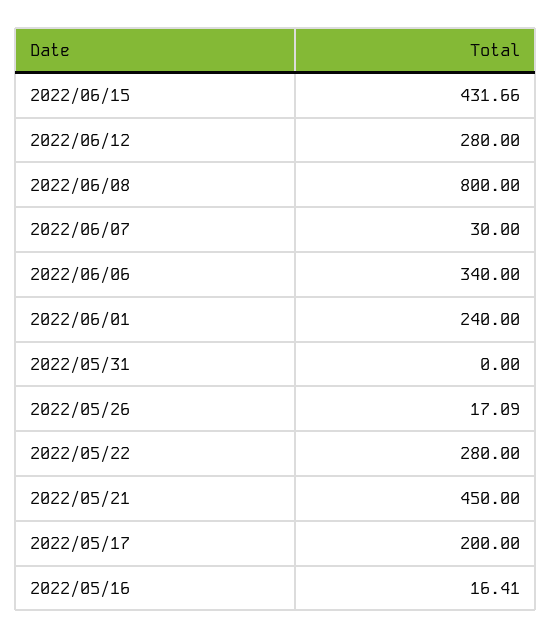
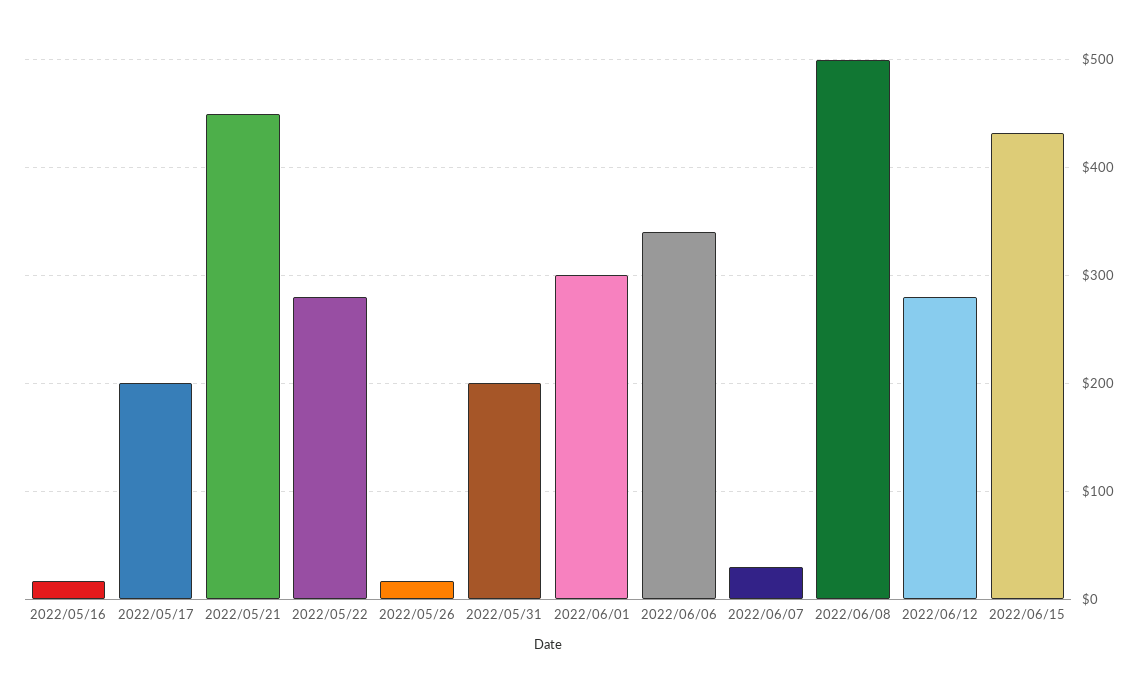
2022/06/08: 800 -> 500
2022/06/01: 240 -> 300
2022/05/31: 0 -> 200

